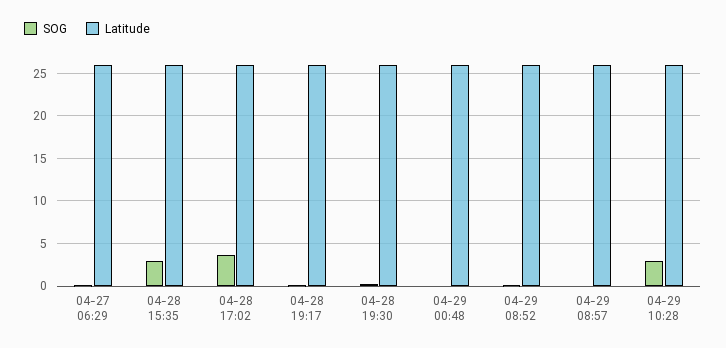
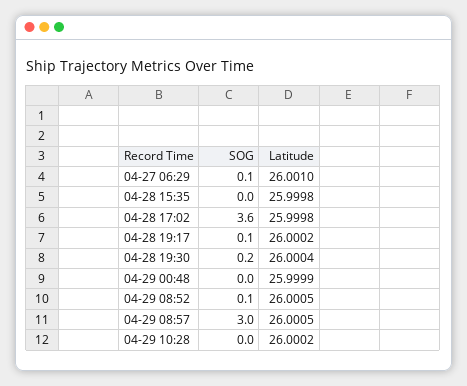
SOG, 04-28 15:35: 3 -> 0
SOG, 04-29 08:57: 0 -> 3
SOG, 04-29 10:28: 3 -> 0

